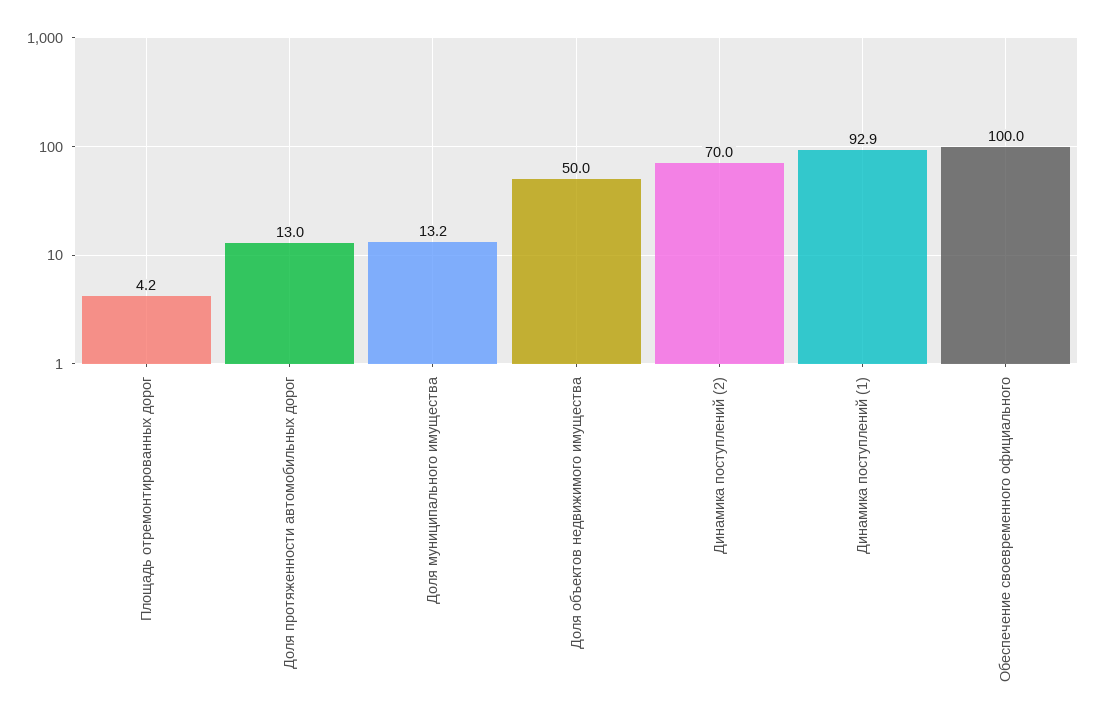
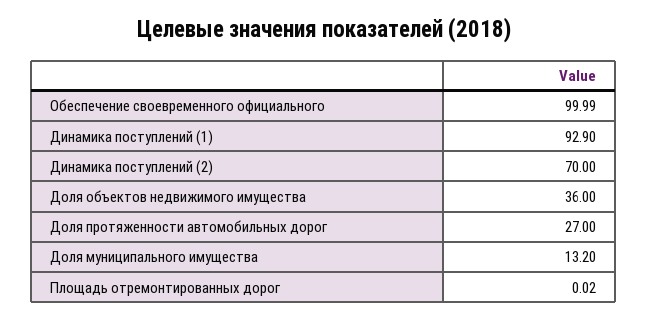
Площадь отремонтированных дорог: 4.2 -> 0.02
Доля протяженности автомобильных дорог: 13 -> 27
Доля объектов недвижимого имущества: 50 -> 36
Обеспечение своевременного официального: 100 -> 99.99

